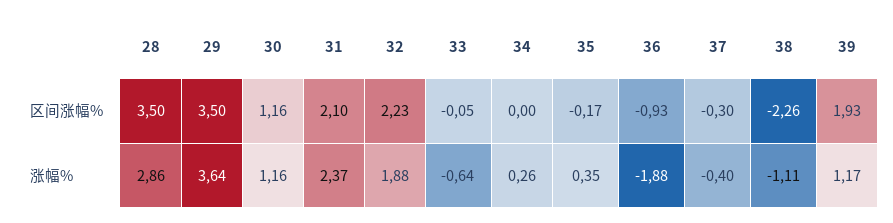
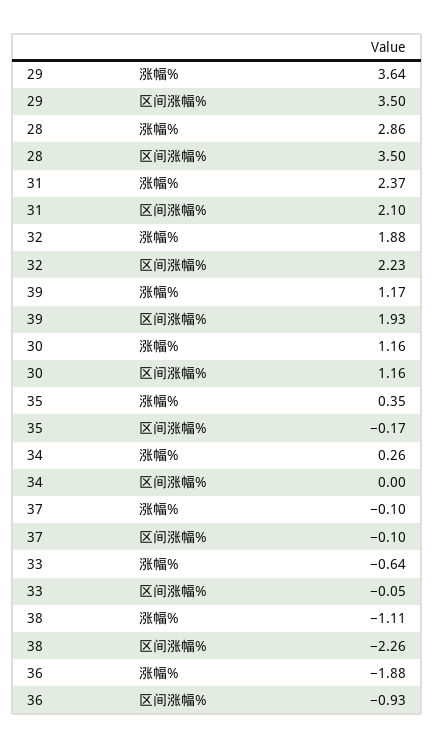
37, 区间涨幅%: -0.3 -> -0.1
37, 涨幅%: -0.4 -> -0.1

